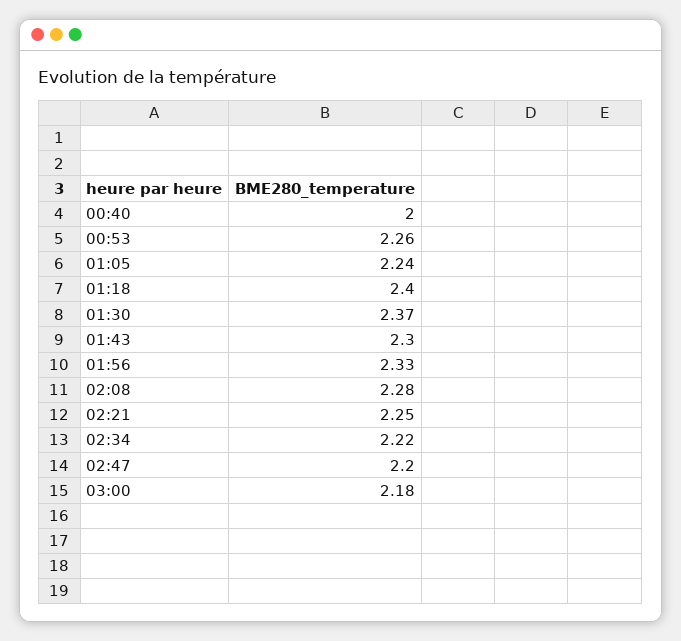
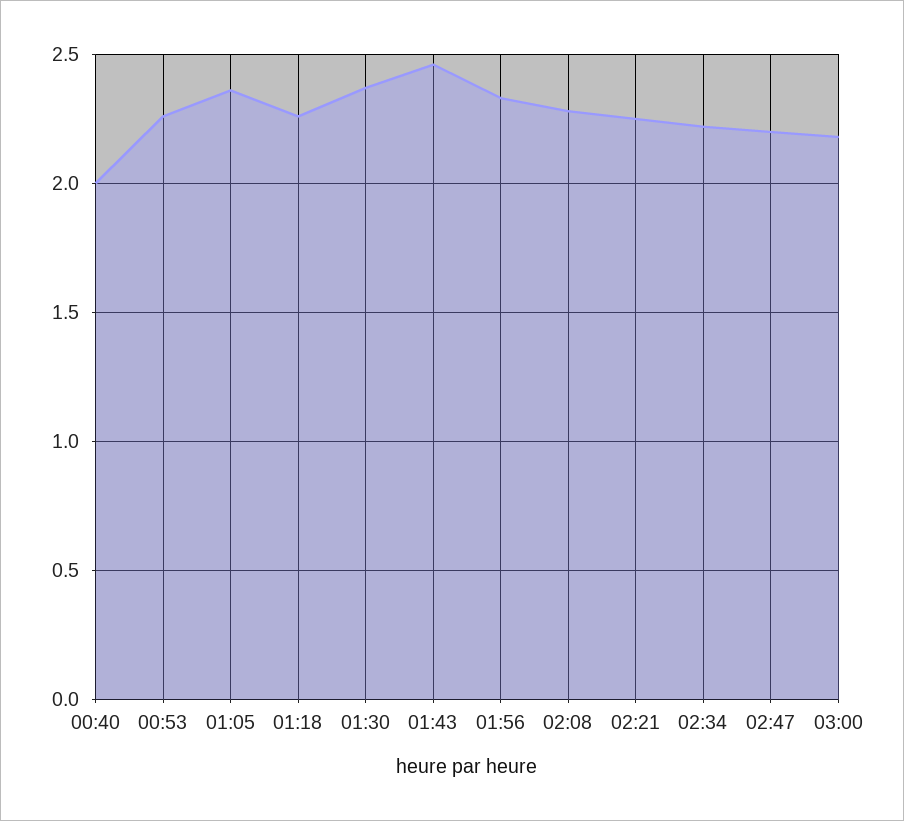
01:05: 2.24 -> 2.35
01:18: 2.4 -> 2.25
01:43: 2.3 -> 2.45

